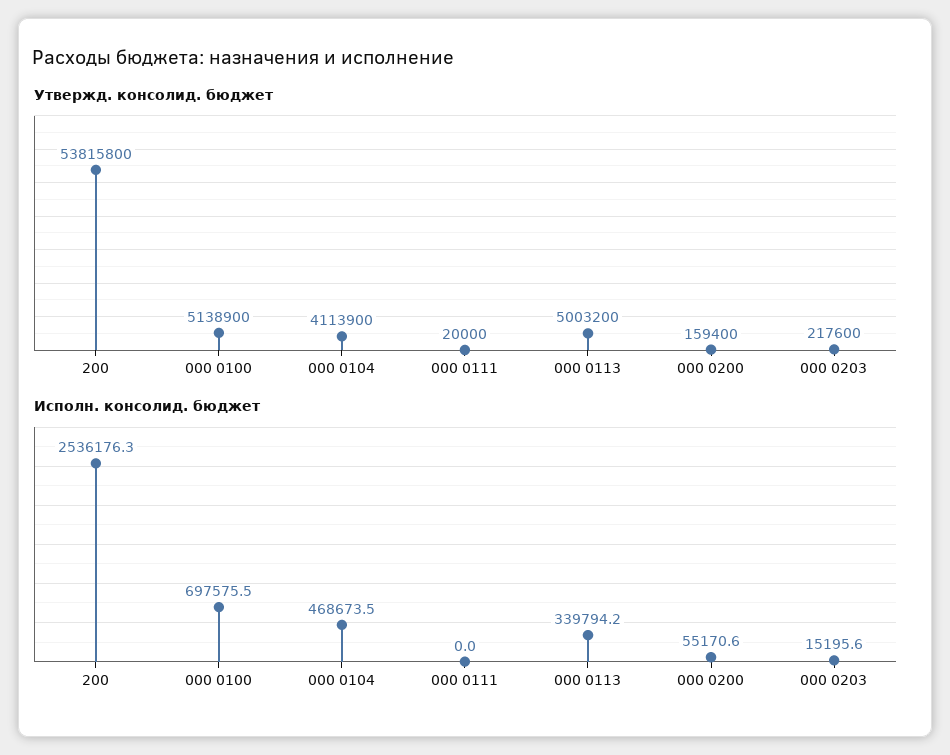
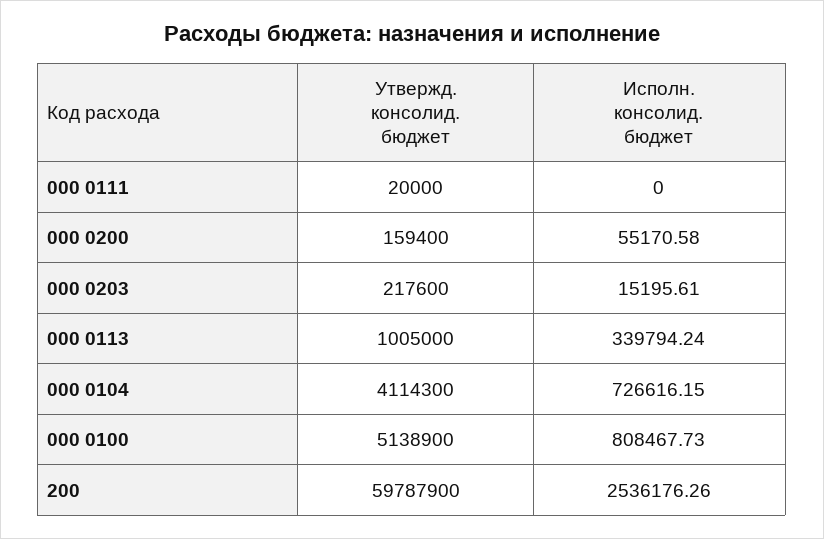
Утвержд. консолид. бюджет, 200: 53815800 -> 59787900
Утвержд. консолид. бюджет, 000 0104: 4113900 -> 4114300
Утвержд. консолид. бюджет, 000 0113: 5003200 -> 1005000
Исполн. консолид. бюджет, 000 0100: 697575.5 -> 808467.73
Исполн. консолид. бюджет, 000 0104: 468673.5 -> 726616.15

